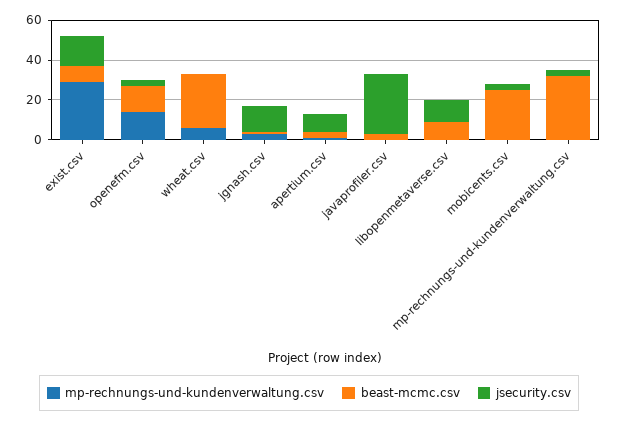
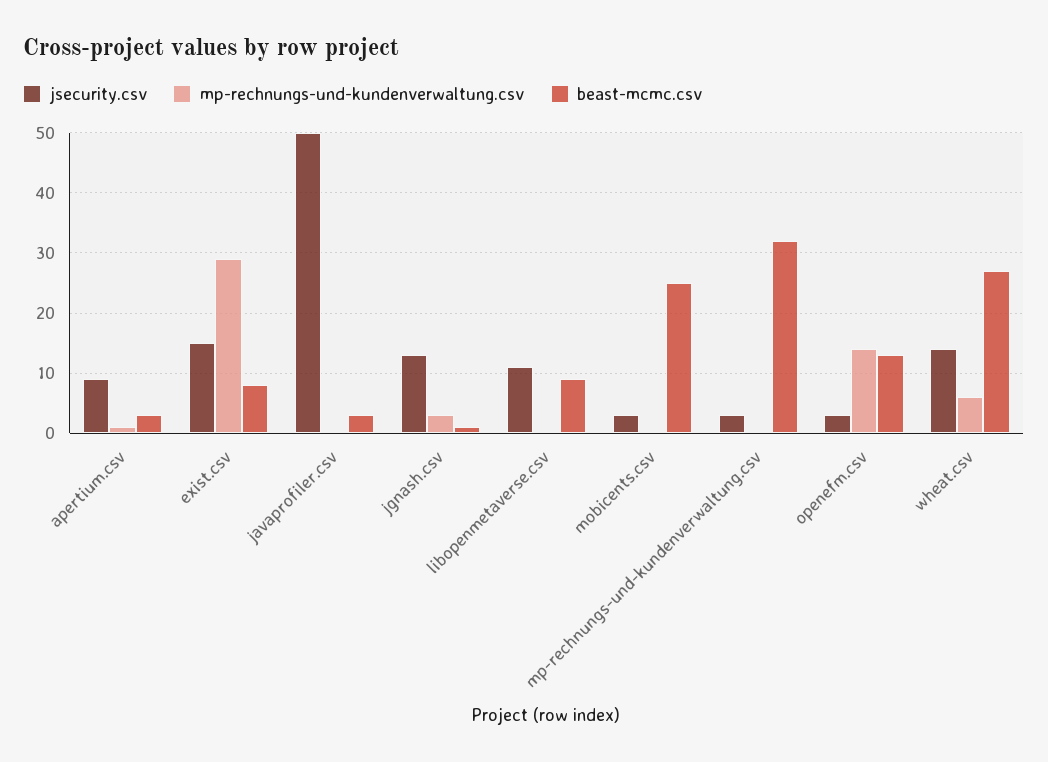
jsecurity.csv, wheat.csv: 0 -> 14
jsecurity.csv, javaprofiler.csv: 30 -> 50

